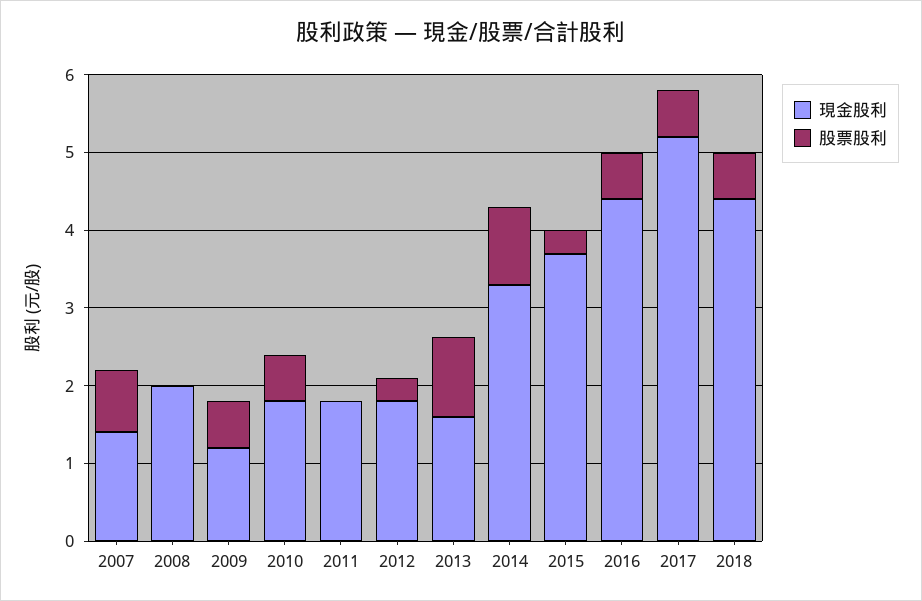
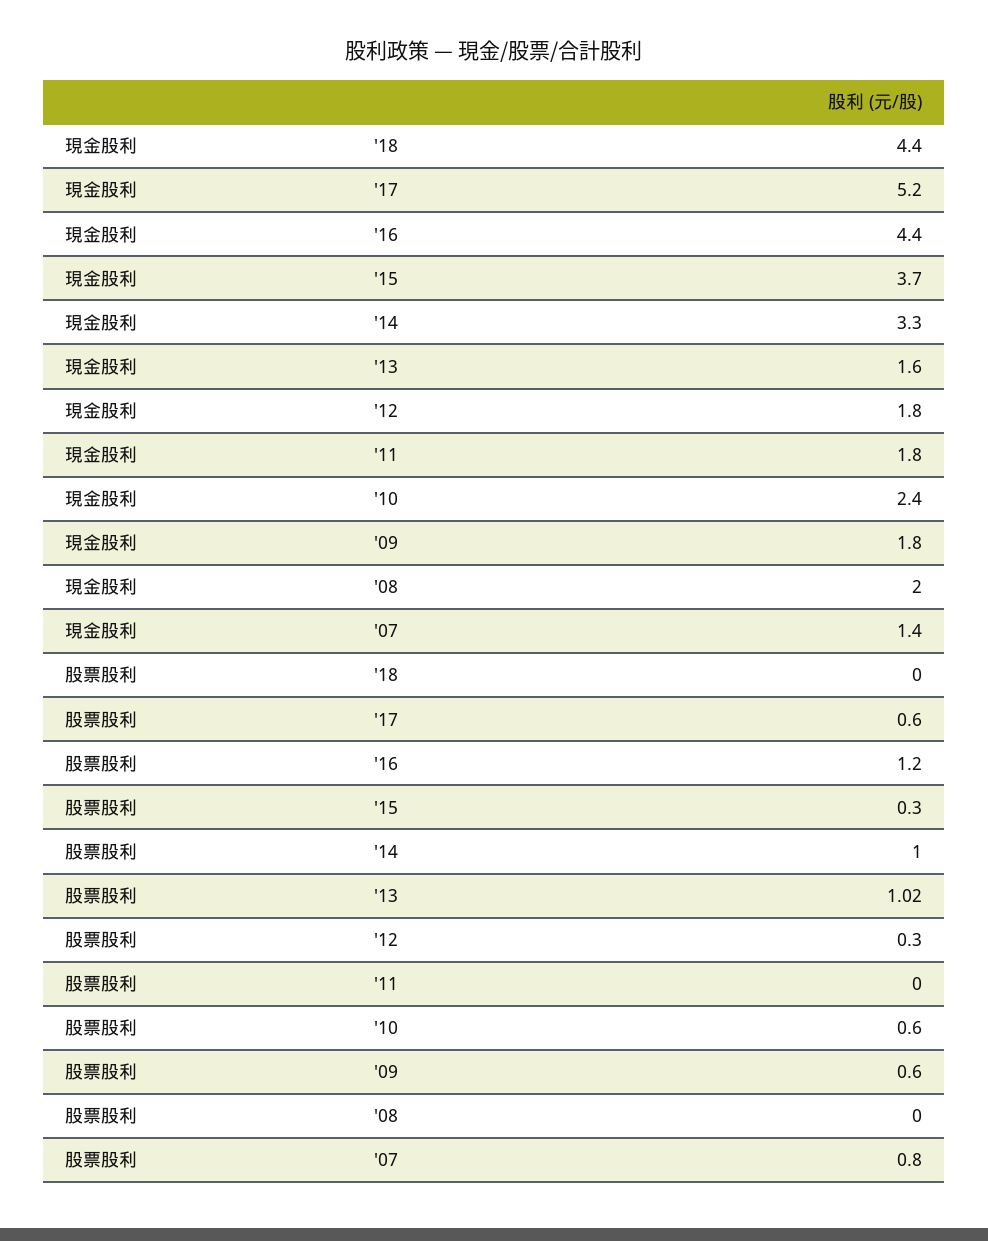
現金股利, 2009: 1.2 -> 1.8
現金股利, 2010: 1.8 -> 2.4
股票股利, 2016: 0.6 -> 1.2
股票股利, 2018: 0.6 -> 0

